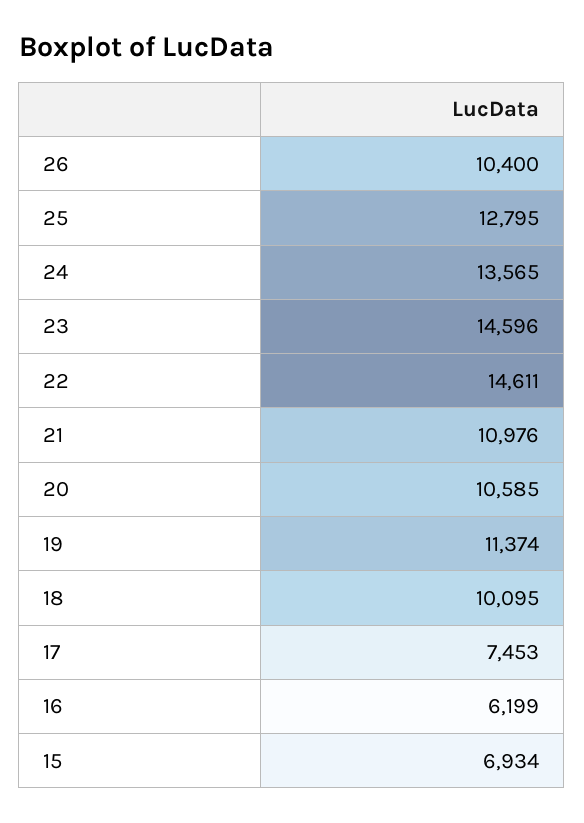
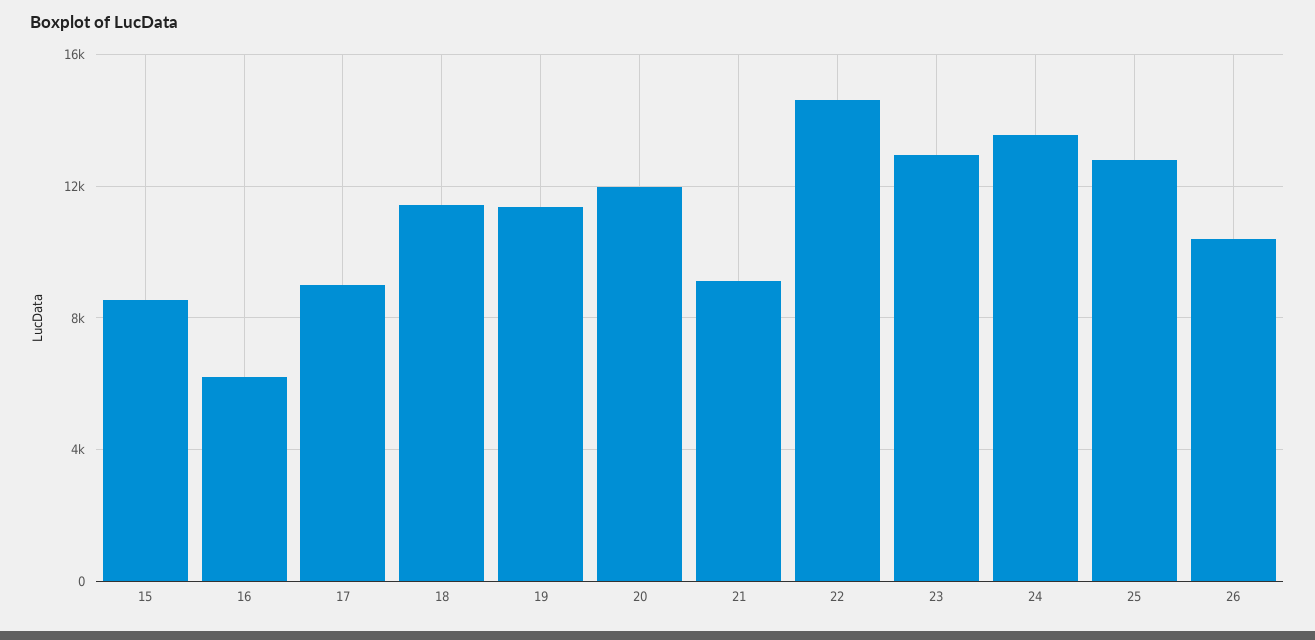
23: 14596 -> 13000
21: 10976 -> 9000
20: 10585 -> 12000
18: 10095 -> 11500
17: 7453 -> 9000
15: 6934 -> 8500

